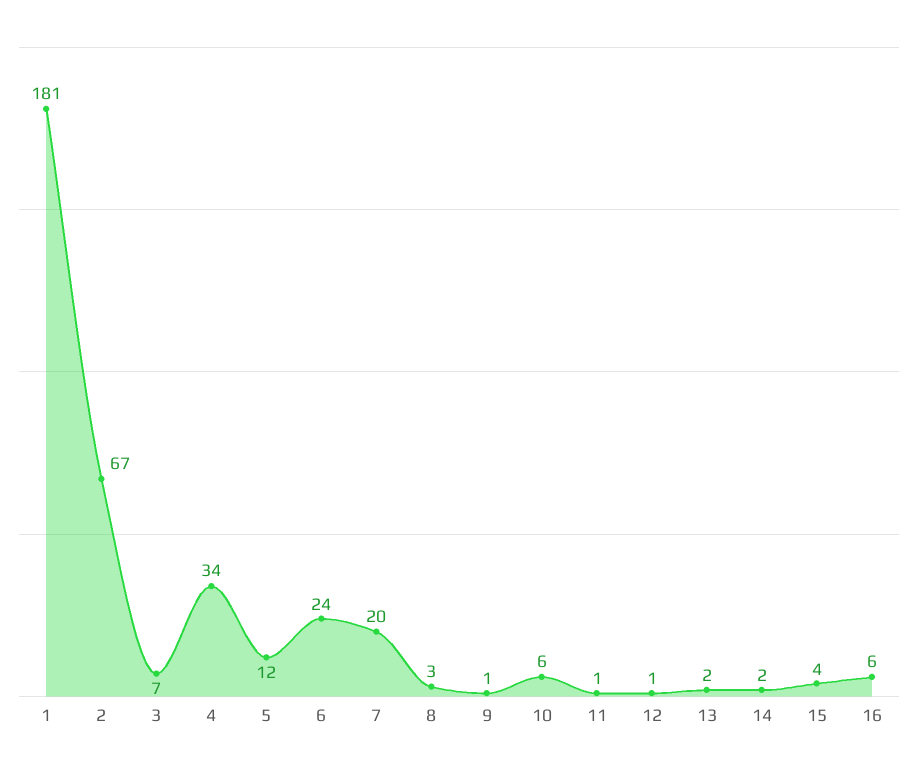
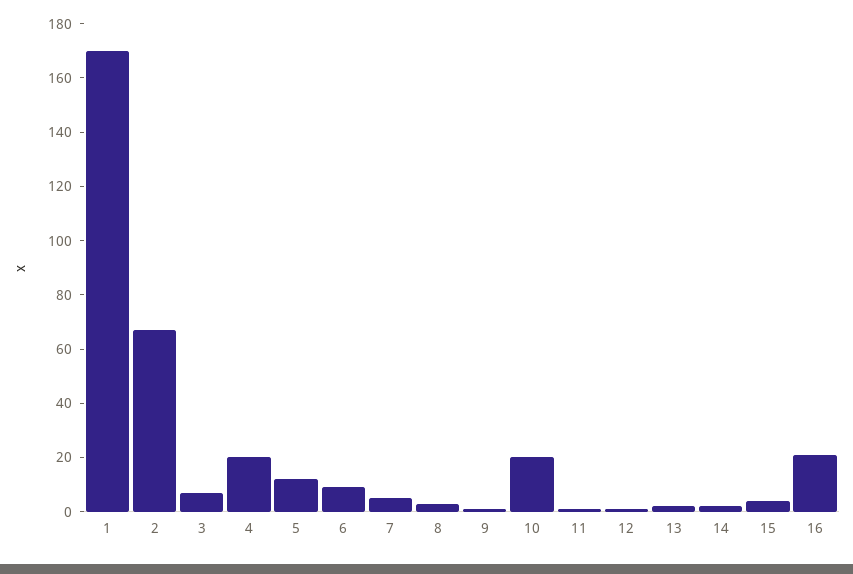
1: 181 -> 170
4: 34 -> 20
6: 24 -> 10
7: 20 -> 5
10: 6 -> 20
16: 6 -> 20

